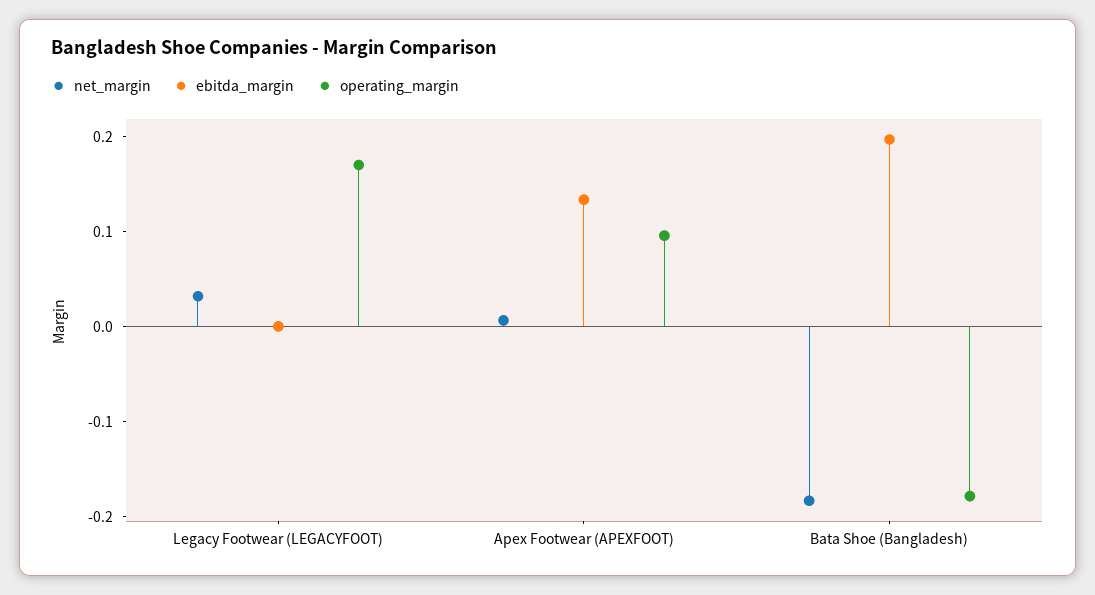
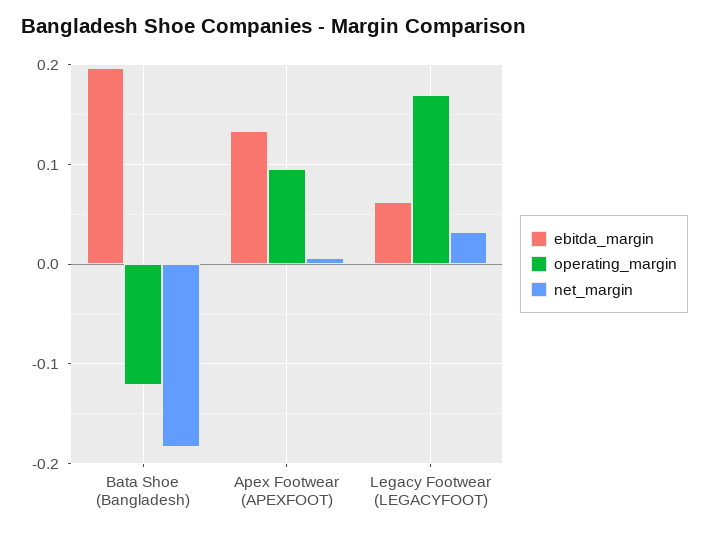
ebitda_margin, Legacy Footwear (LEGACYFOOT): 0 -> 0.06
operating_margin, Bata Shoe (Bangladesh): -0.18 -> -0.12

